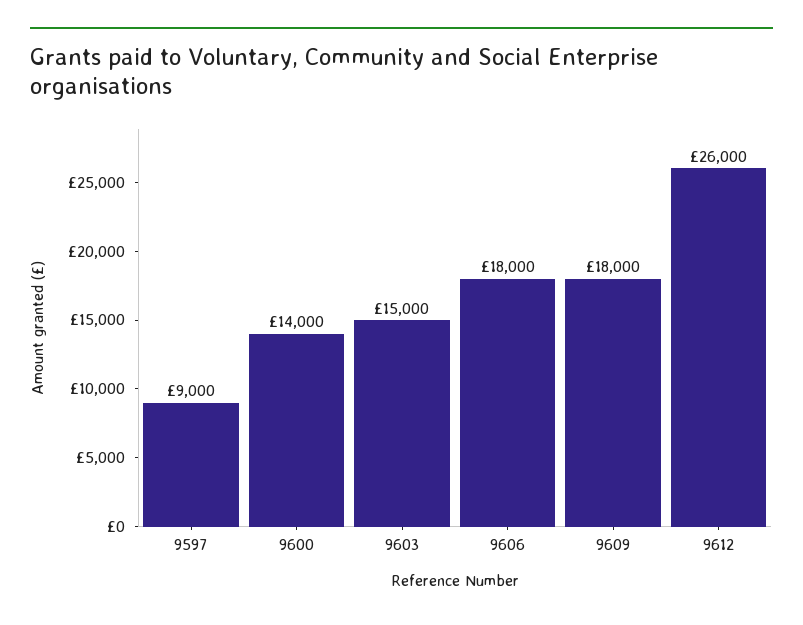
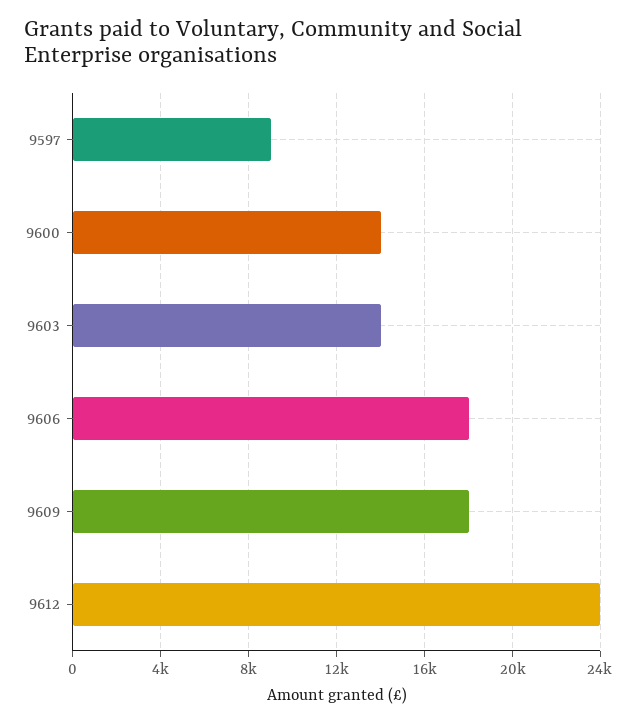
9603: 15000 -> 14000
9612: 26000 -> 24000

